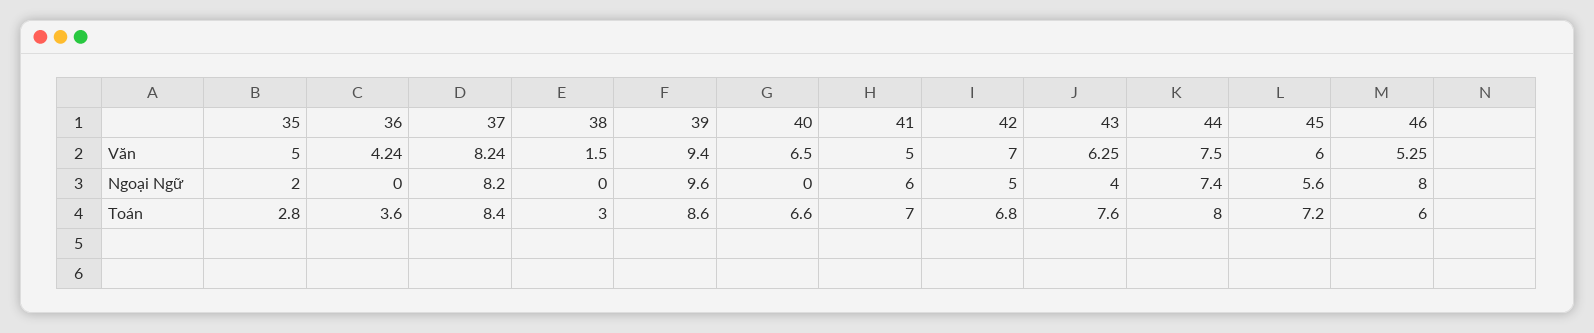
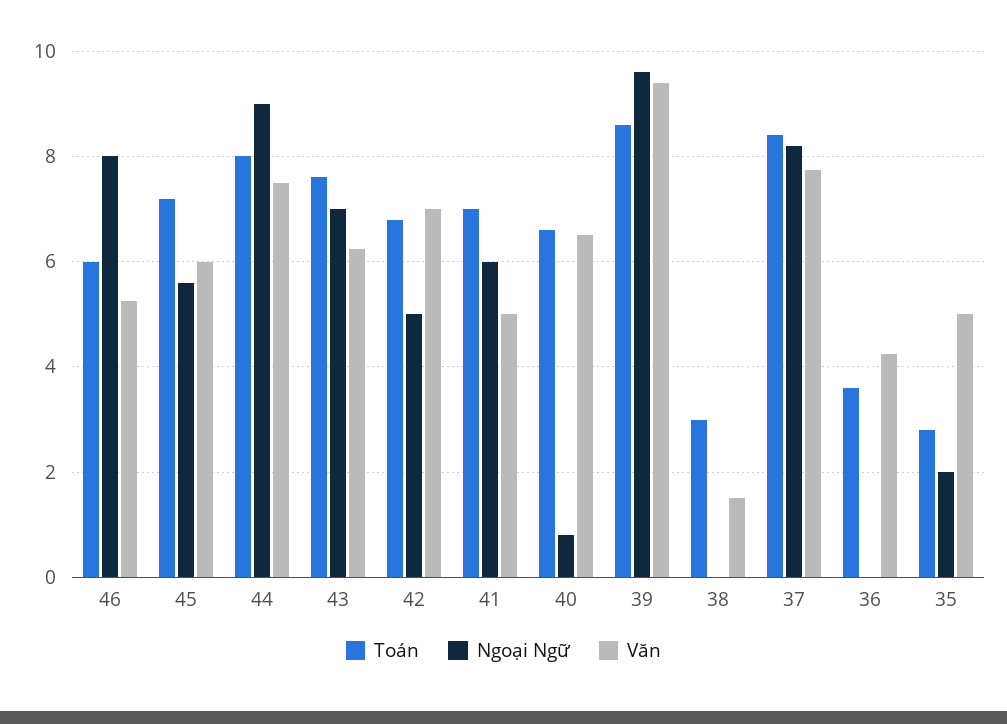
Văn, 37: 8.24 -> 7.8
Ngoại Ngữ, 40: 0 -> 0.8
Ngoại Ngữ, 43: 4 -> 7
Ngoại Ngữ, 44: 7.4 -> 9

